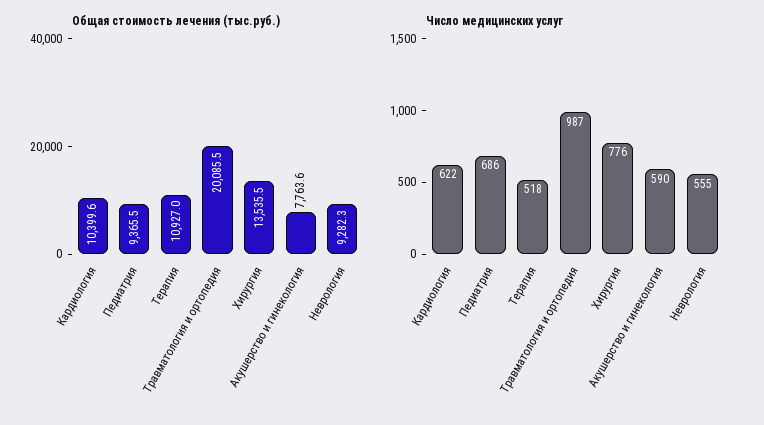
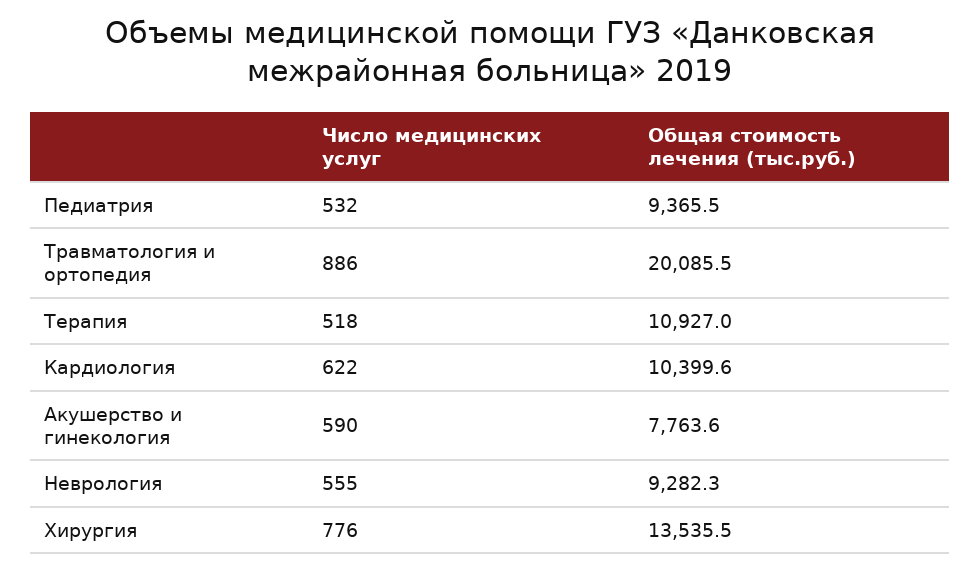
Число медицинских услуг, Педиатрия: 686 -> 532
Число медицинских услуг, Травматология и ортопедия: 987 -> 886

